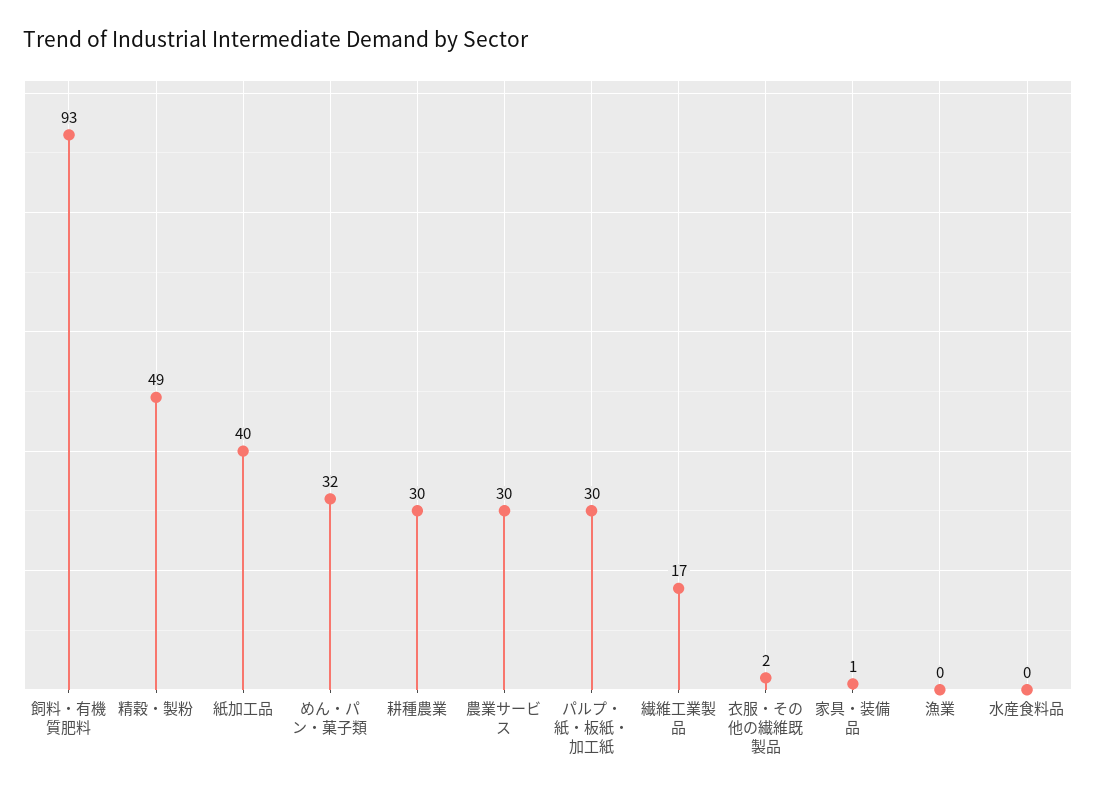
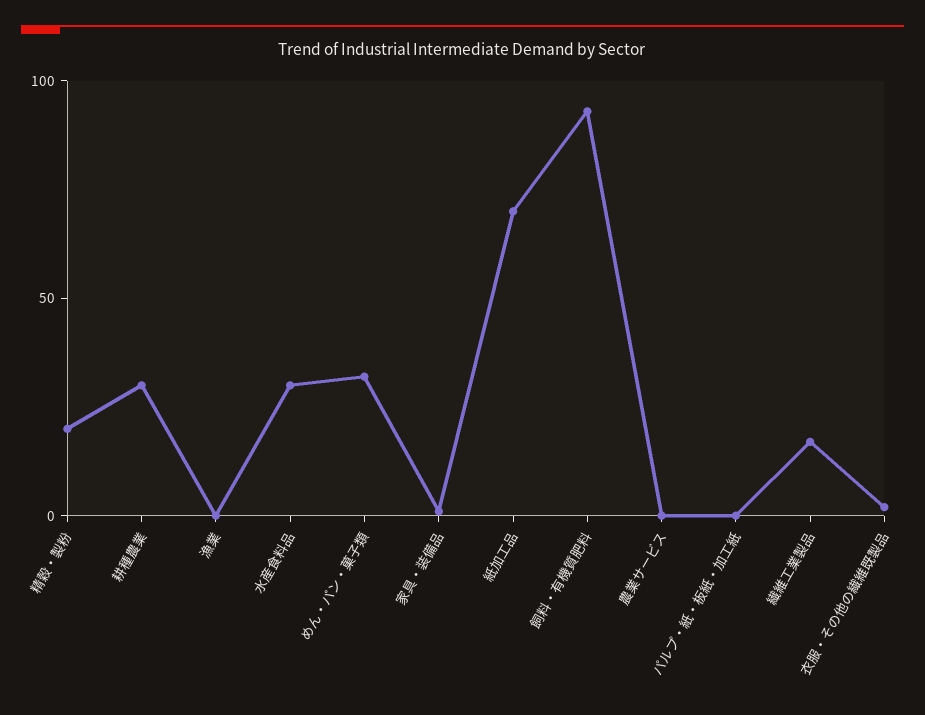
精穀・製粉: 49 -> 20
紙加工品: 40 -> 70
農業サービス: 30 -> 0
パルプ・紙・板紙・加工紙: 30 -> 0
水産食料品: 0 -> 30

